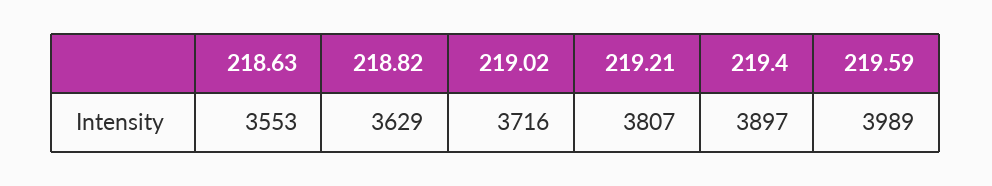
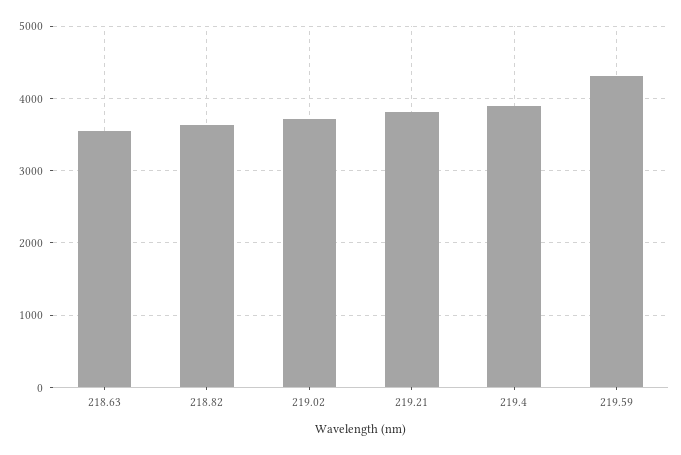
219.59: 3989 -> 4300

